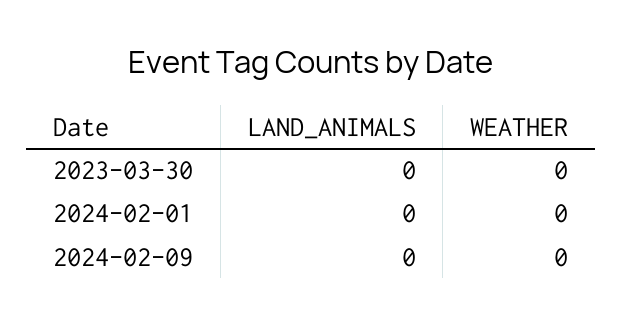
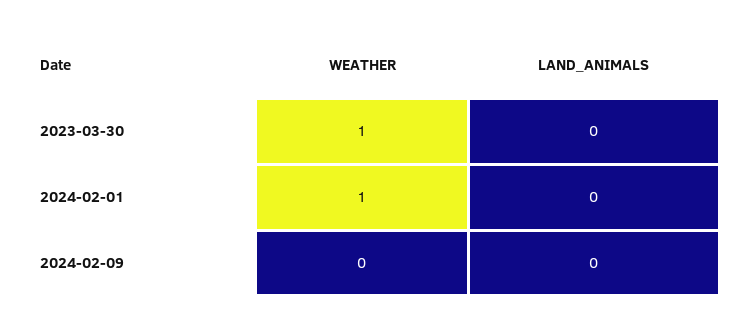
WEATHER, 2023-03-30: 0 -> 1
WEATHER, 2024-02-01: 0 -> 1

